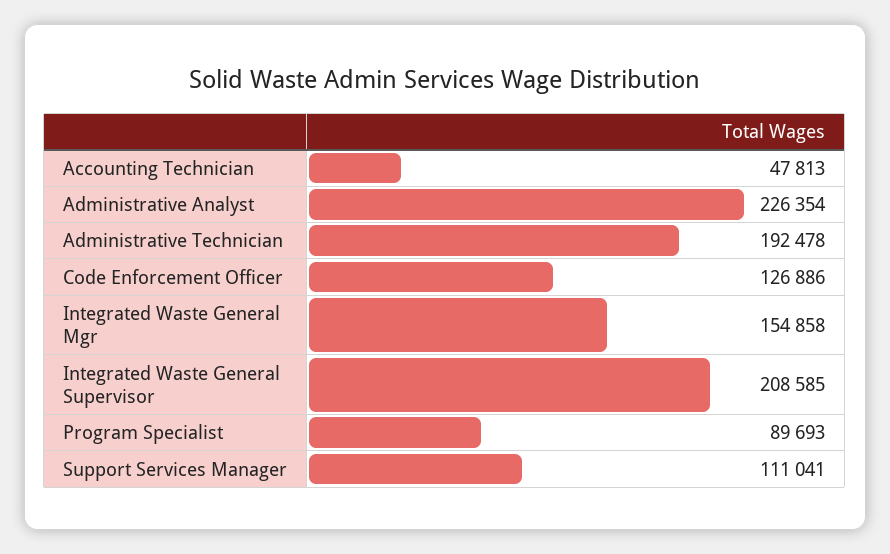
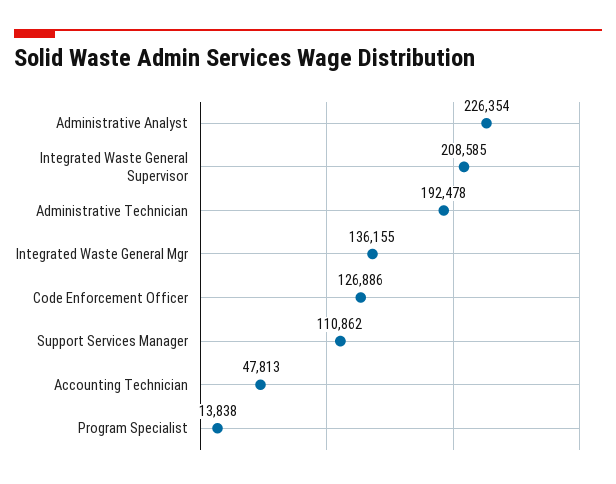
Integrated Waste General Mgr: 154858 -> 136155
Program Specialist: 89693 -> 13838
Support Services Manager: 111041 -> 110862

